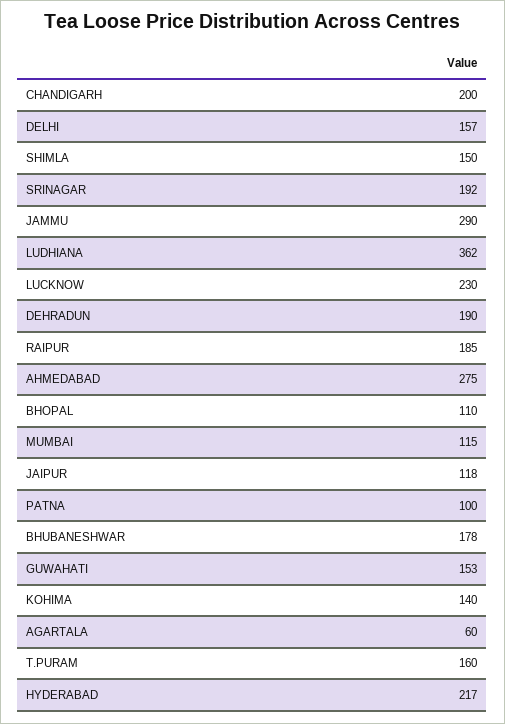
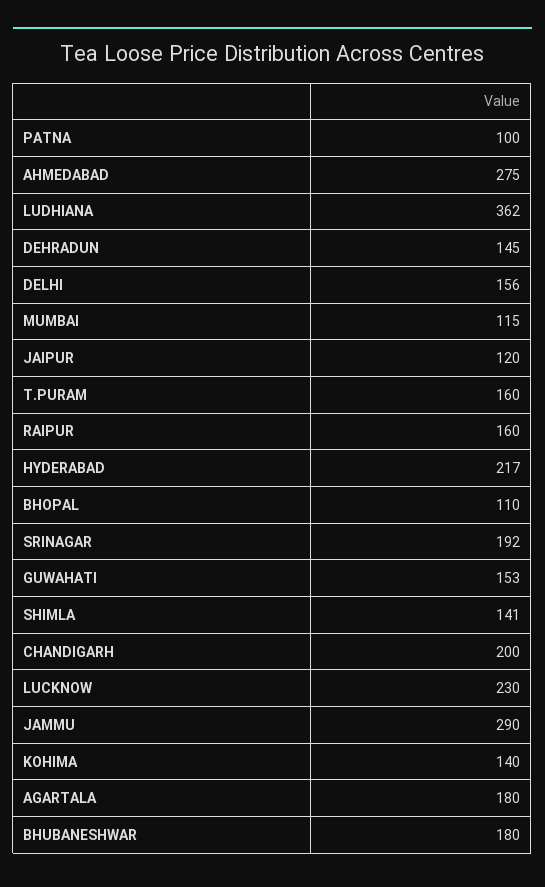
DELHI: 157 -> 156
SHIMLA: 150 -> 141
DEHRADUN: 190 -> 145
RAIPUR: 185 -> 160
JAIPUR: 118 -> 120
BHUBANESHWAR: 178 -> 180
AGARTALA: 60 -> 180

